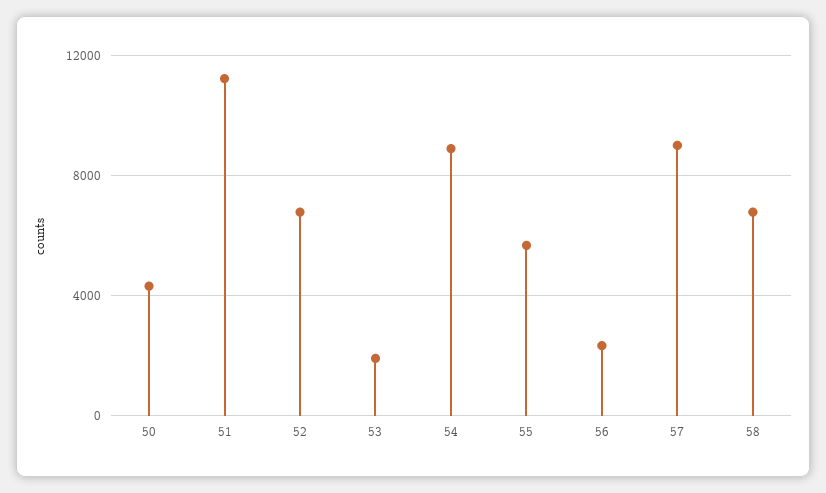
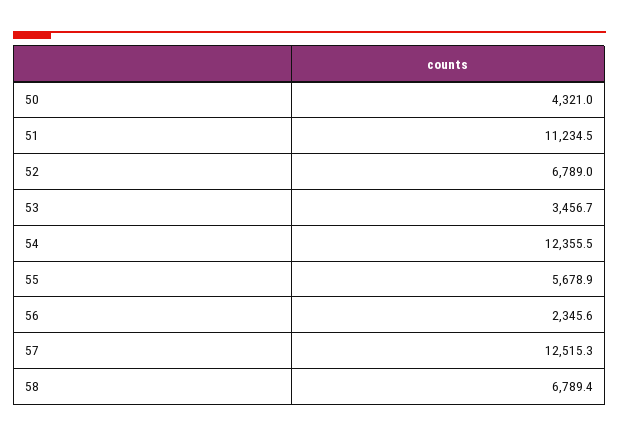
53: 2000 -> 3456.7
54: 9000 -> 12355.5
57: 9000 -> 12515.3

